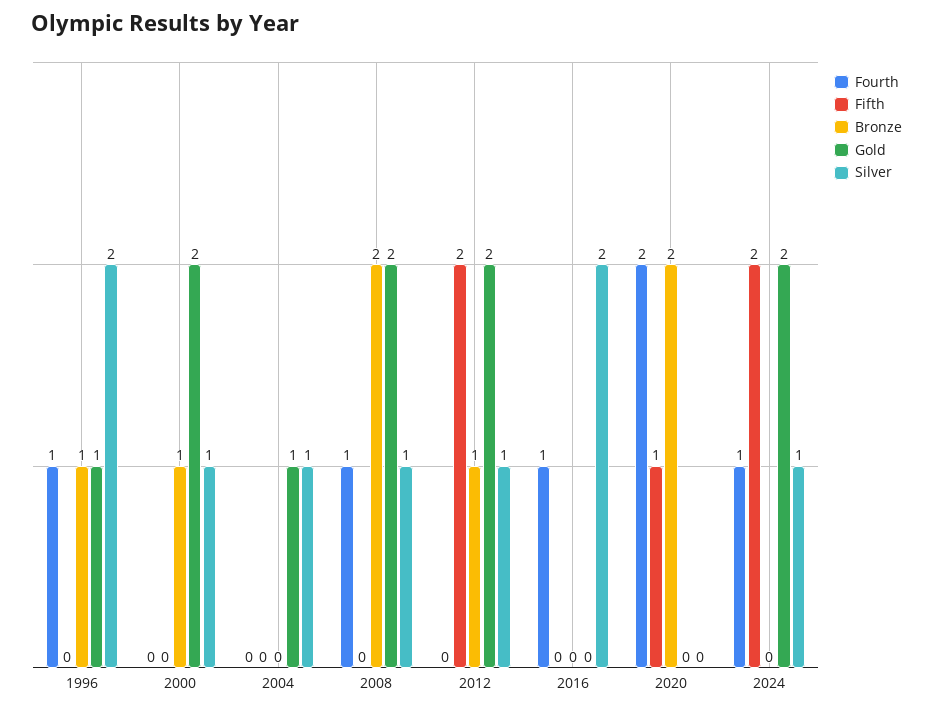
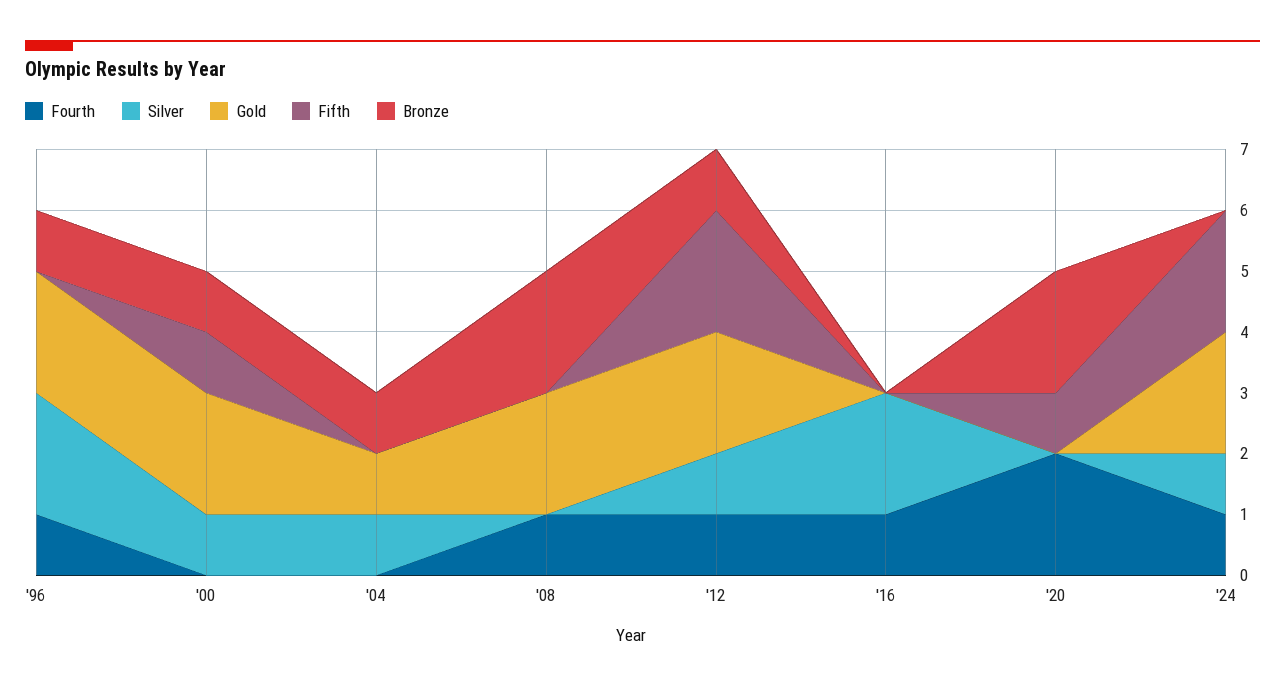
Gold, 1996: 1 -> 2
Fifth, 2000: 0 -> 1
Bronze, 2004: 0 -> 1
Silver, 2008: 1 -> 0
Fourth, 2012: 0 -> 1

